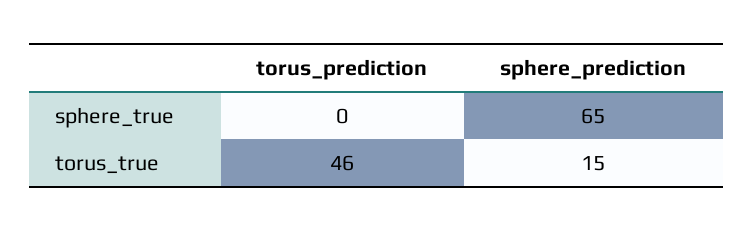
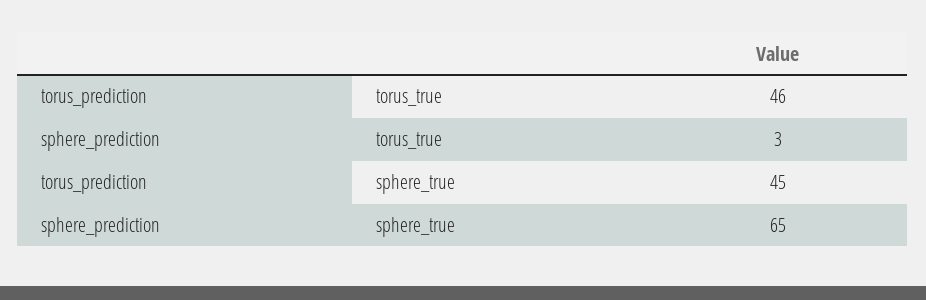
torus_prediction, sphere_true: 0 -> 45
sphere_prediction, torus_true: 15 -> 3

